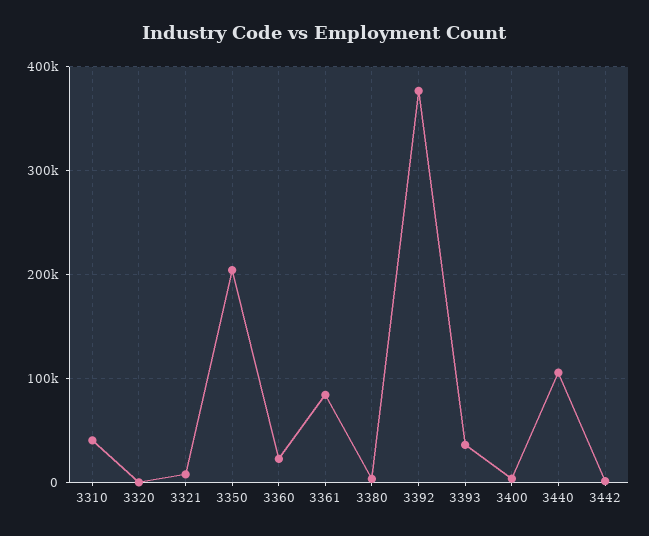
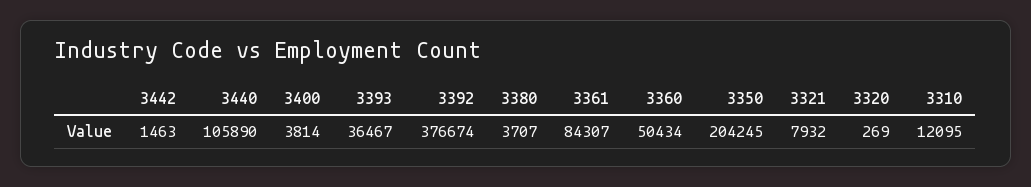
3310: 40000 -> 12095
3360: 20000 -> 50434

